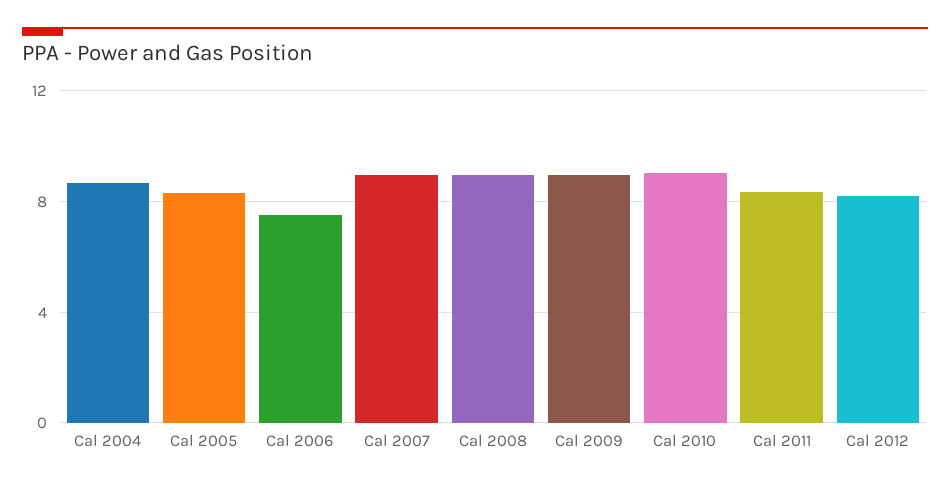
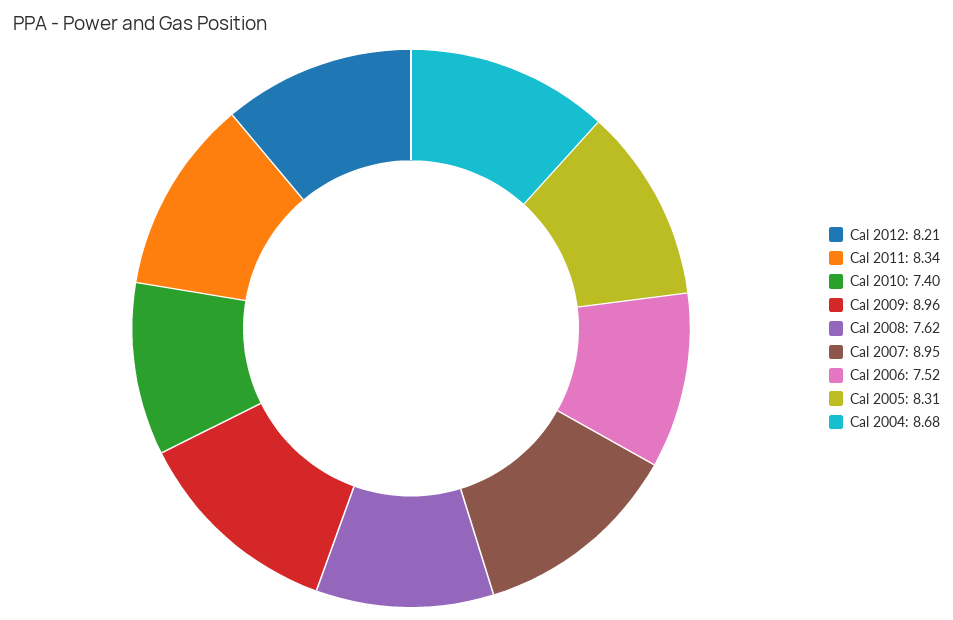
Cal 2008: 9 -> 7.62
Cal 2010: 9 -> 7.4

